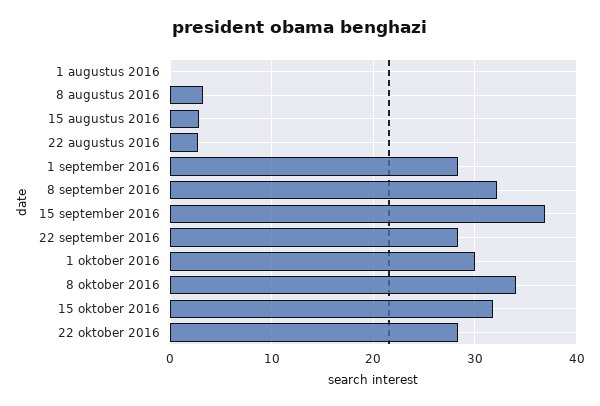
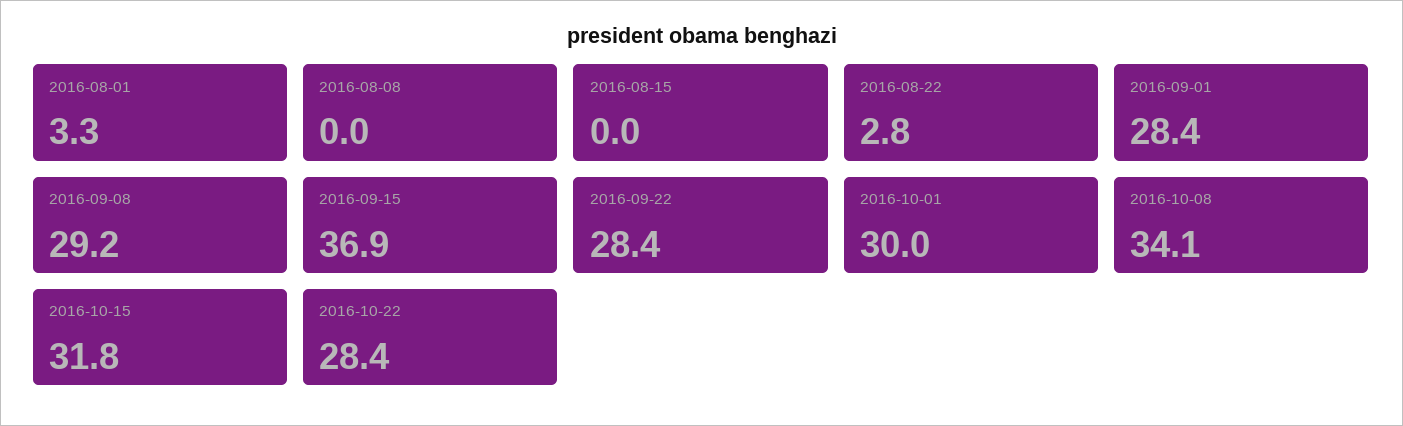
1 augustus 2016: 0 -> 3.3
8 augustus 2016: 3 -> 0
15 augustus 2016: 3 -> 0
8 september 2016: 32 -> 29.2

